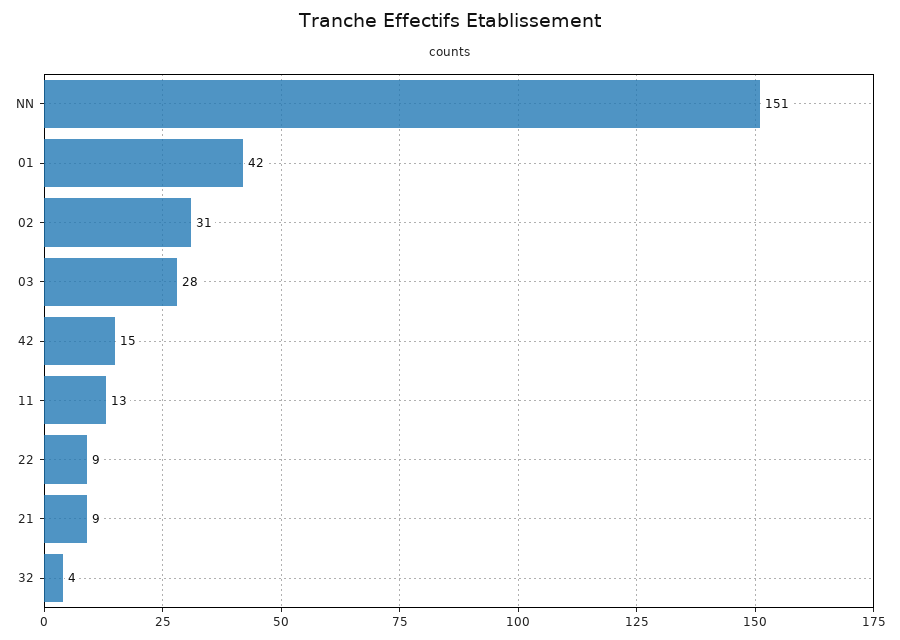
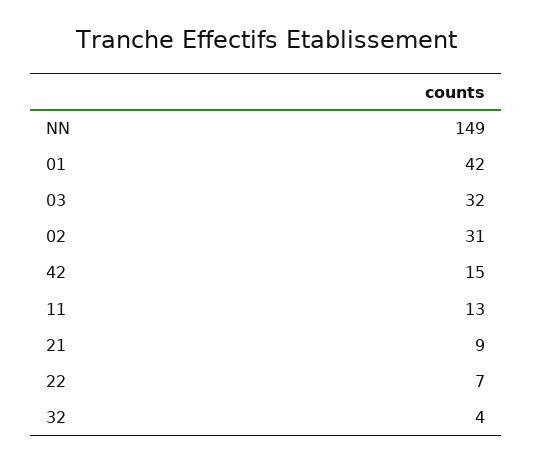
NN: 151 -> 149
03: 28 -> 32
22: 9 -> 7

